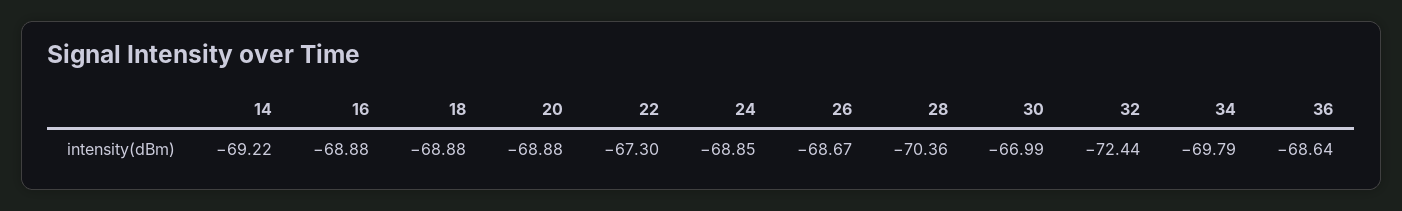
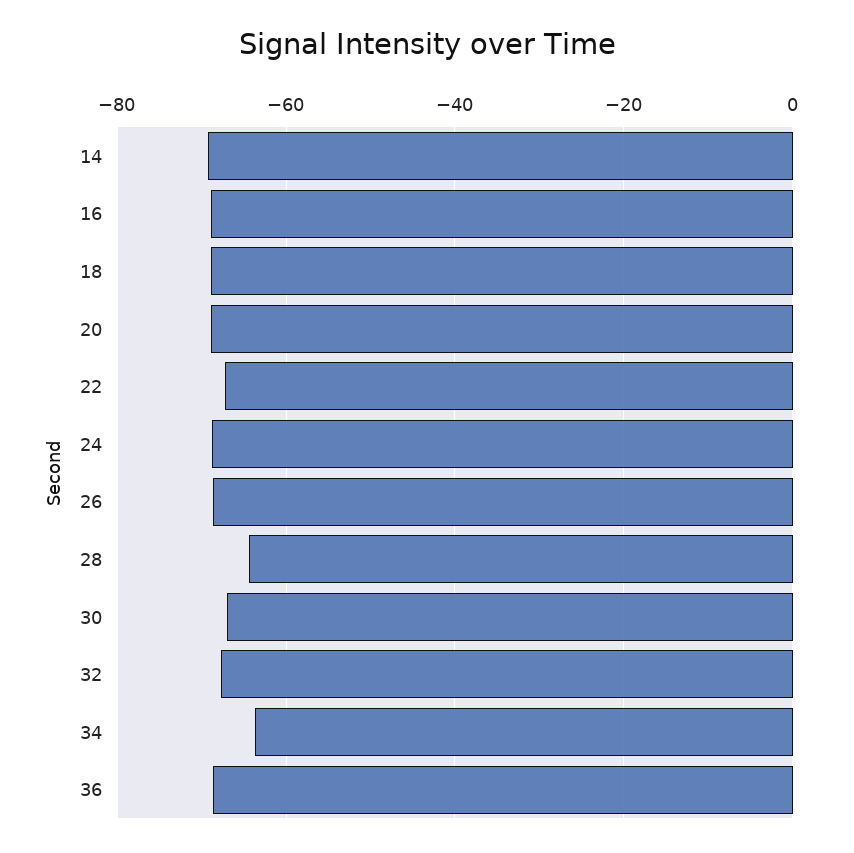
28: -70.36 -> -64
32: -72.44 -> -68
34: -69.79 -> -64

